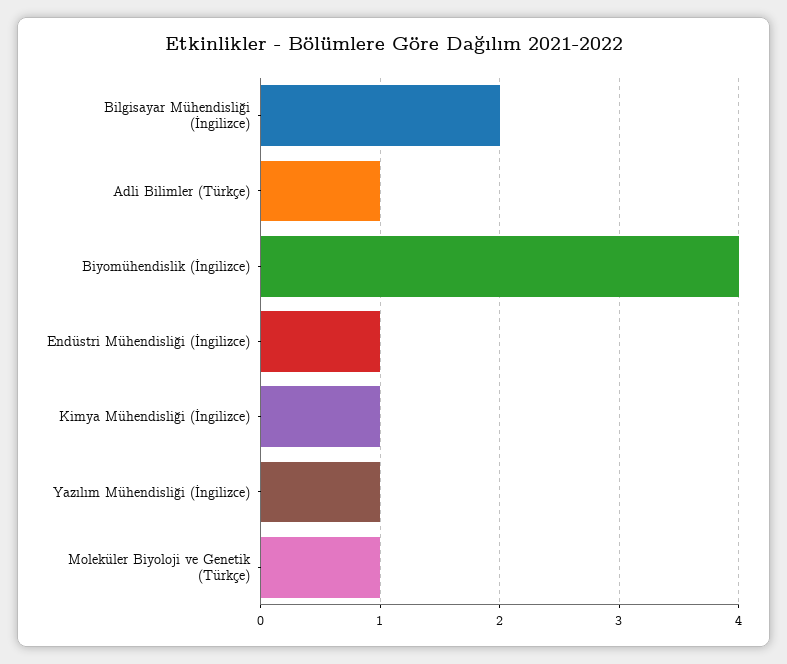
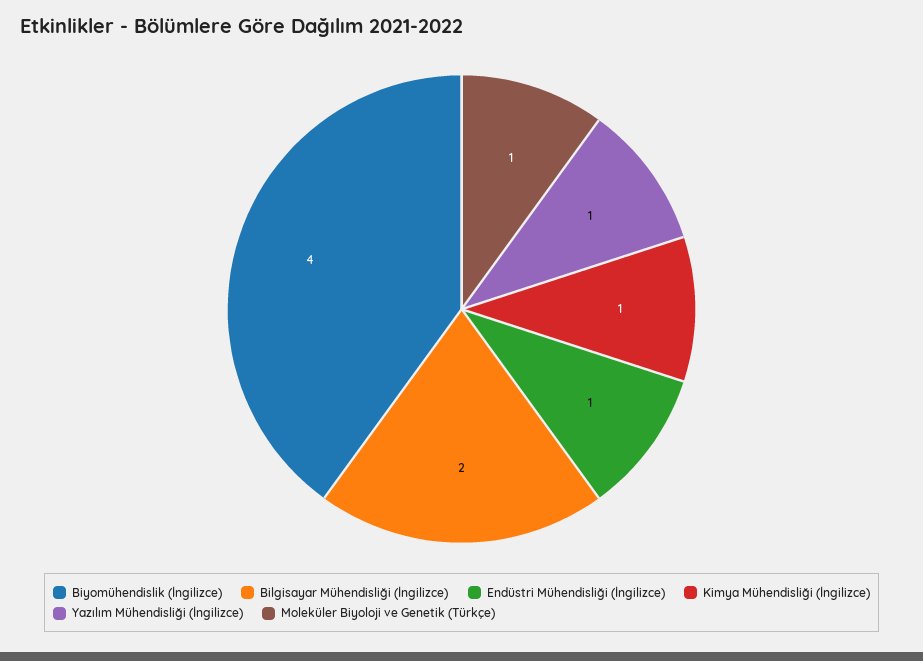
Adli Bilimler (Türkçe): 1 -> none

